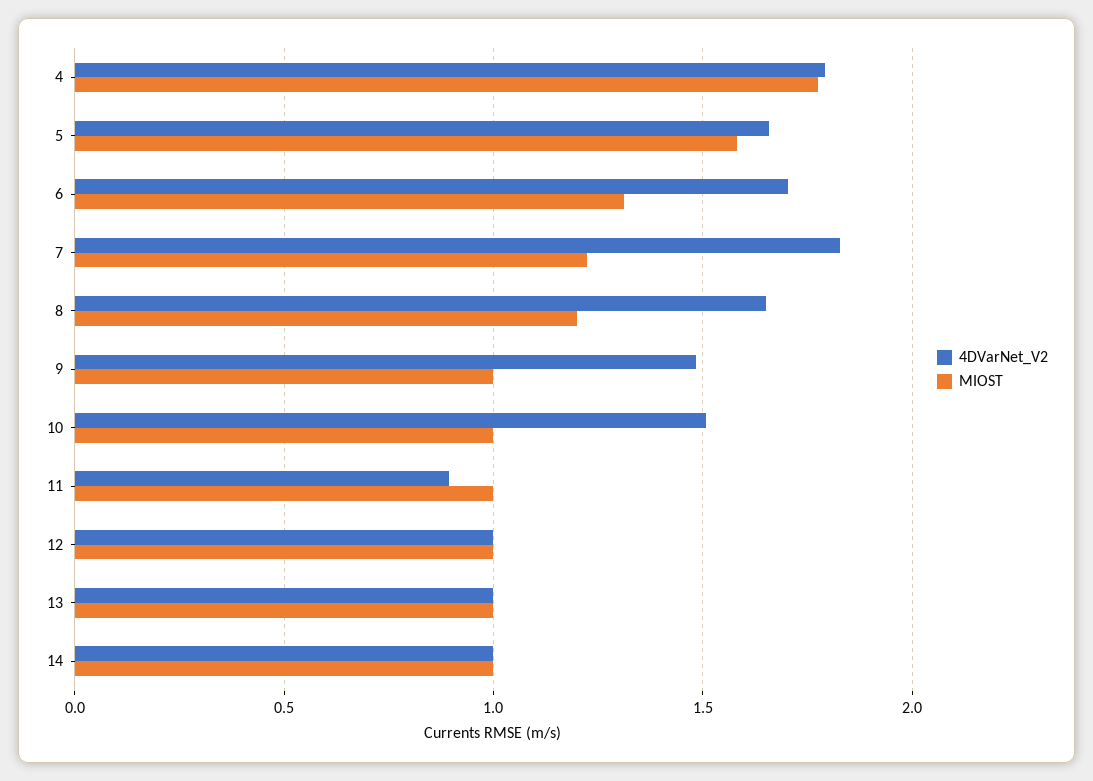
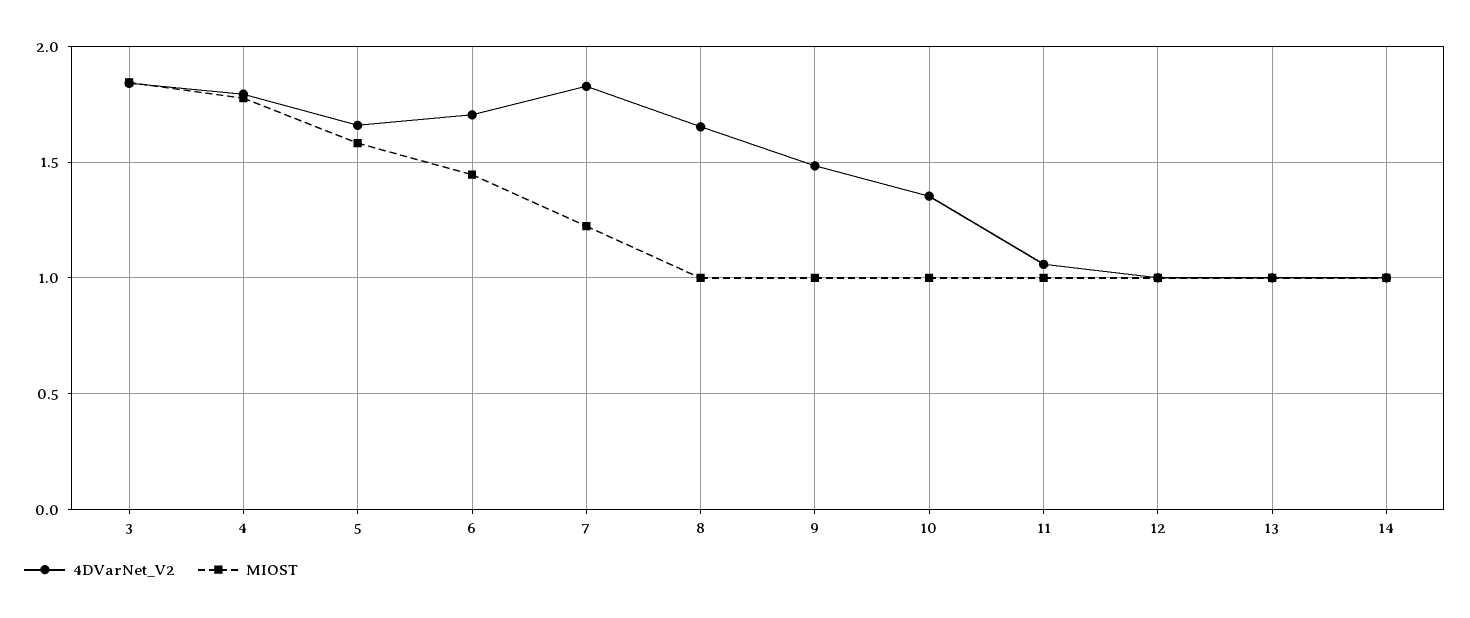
MIOST, 6: 1.3 -> 1.45
MIOST, 8: 1.2 -> 1
4DVarNet_V2, 10: 1.5 -> 1.35
4DVarNet_V2, 11: 0.9 -> 1.05
4DVarNet_V2, 3: none -> 1.85
MIOST, 3: none -> 1.85

